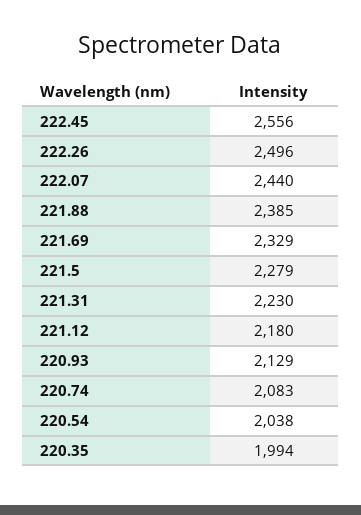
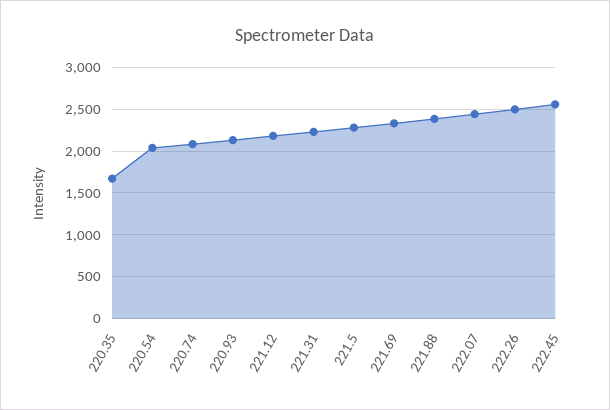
220.35: 1994 -> 1700

